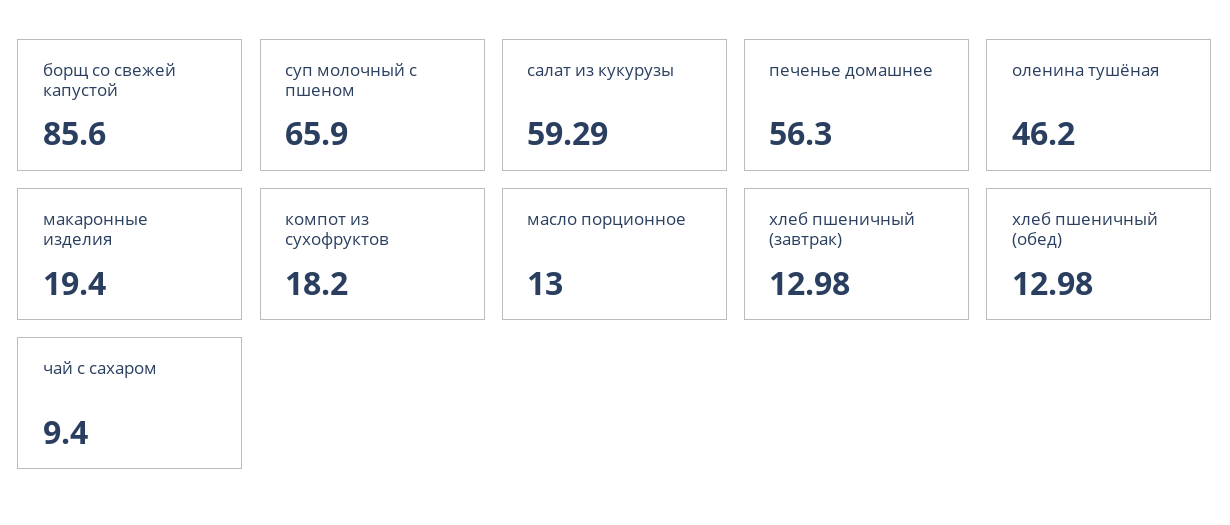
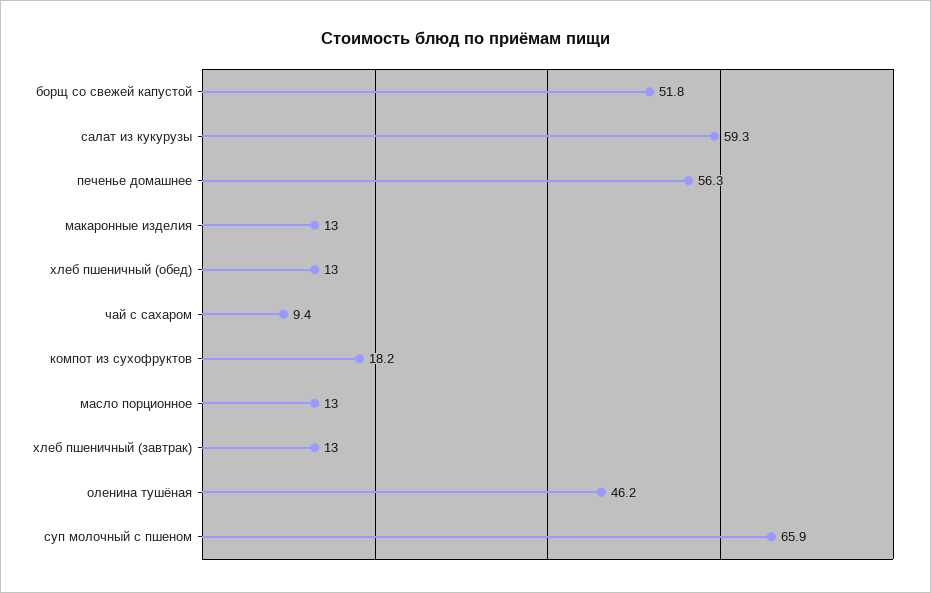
борщ со свежей капустой: 85.6 -> 51.8
макаронные изделия: 19.4 -> 13

